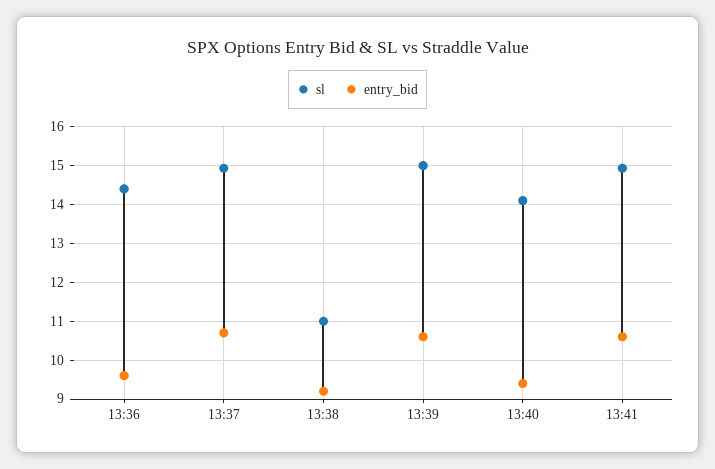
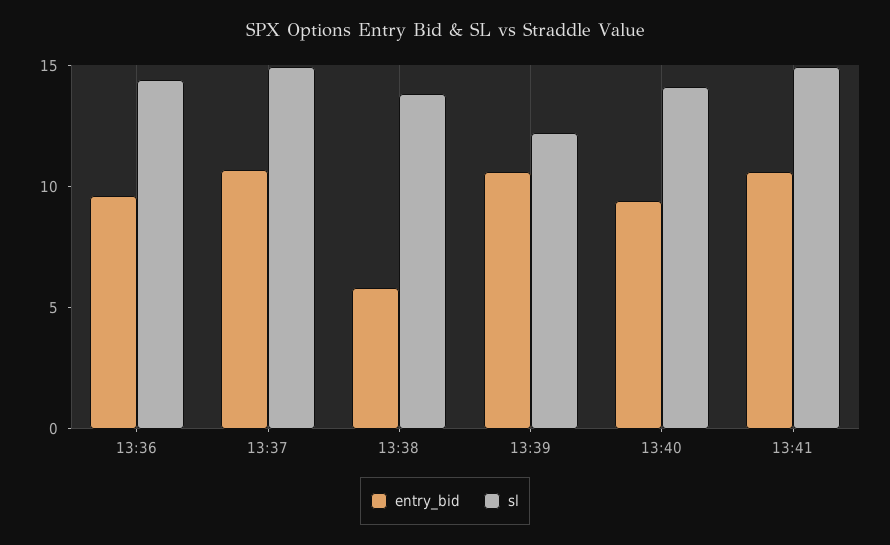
sl, 13:38: 11 -> 14
entry_bid, 13:38: 9.2 -> 6
sl, 13:39: 15 -> 12

